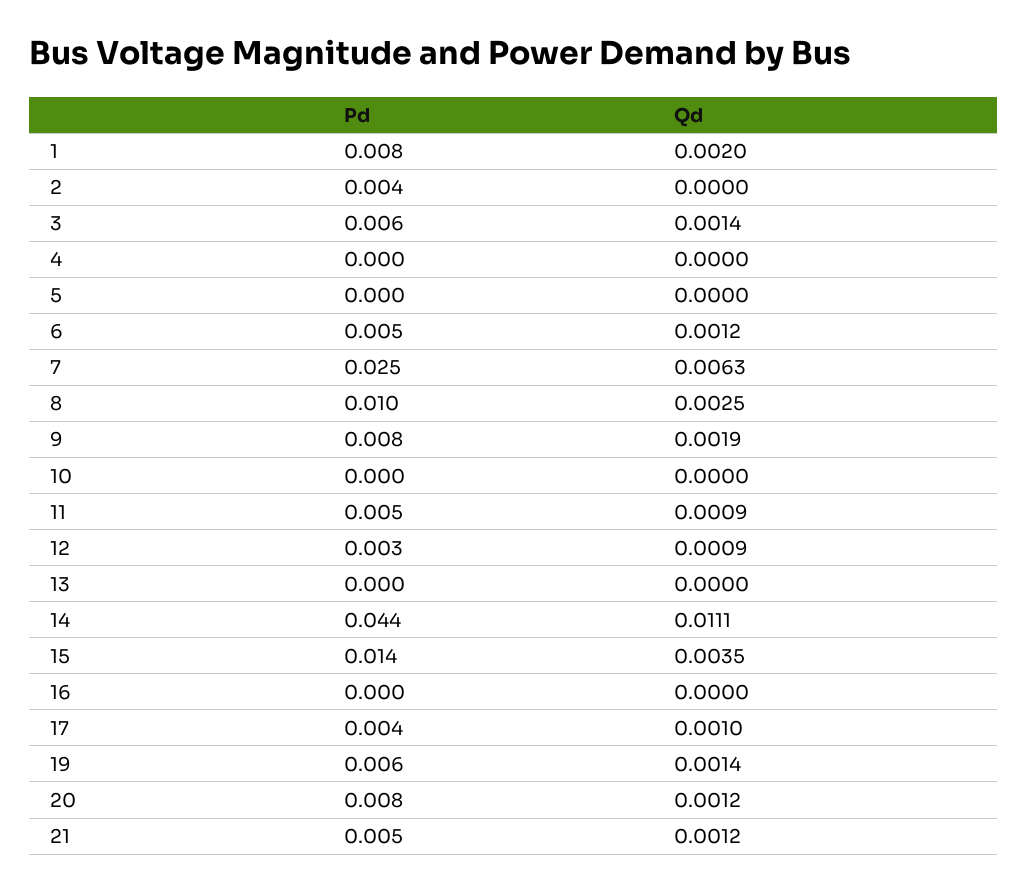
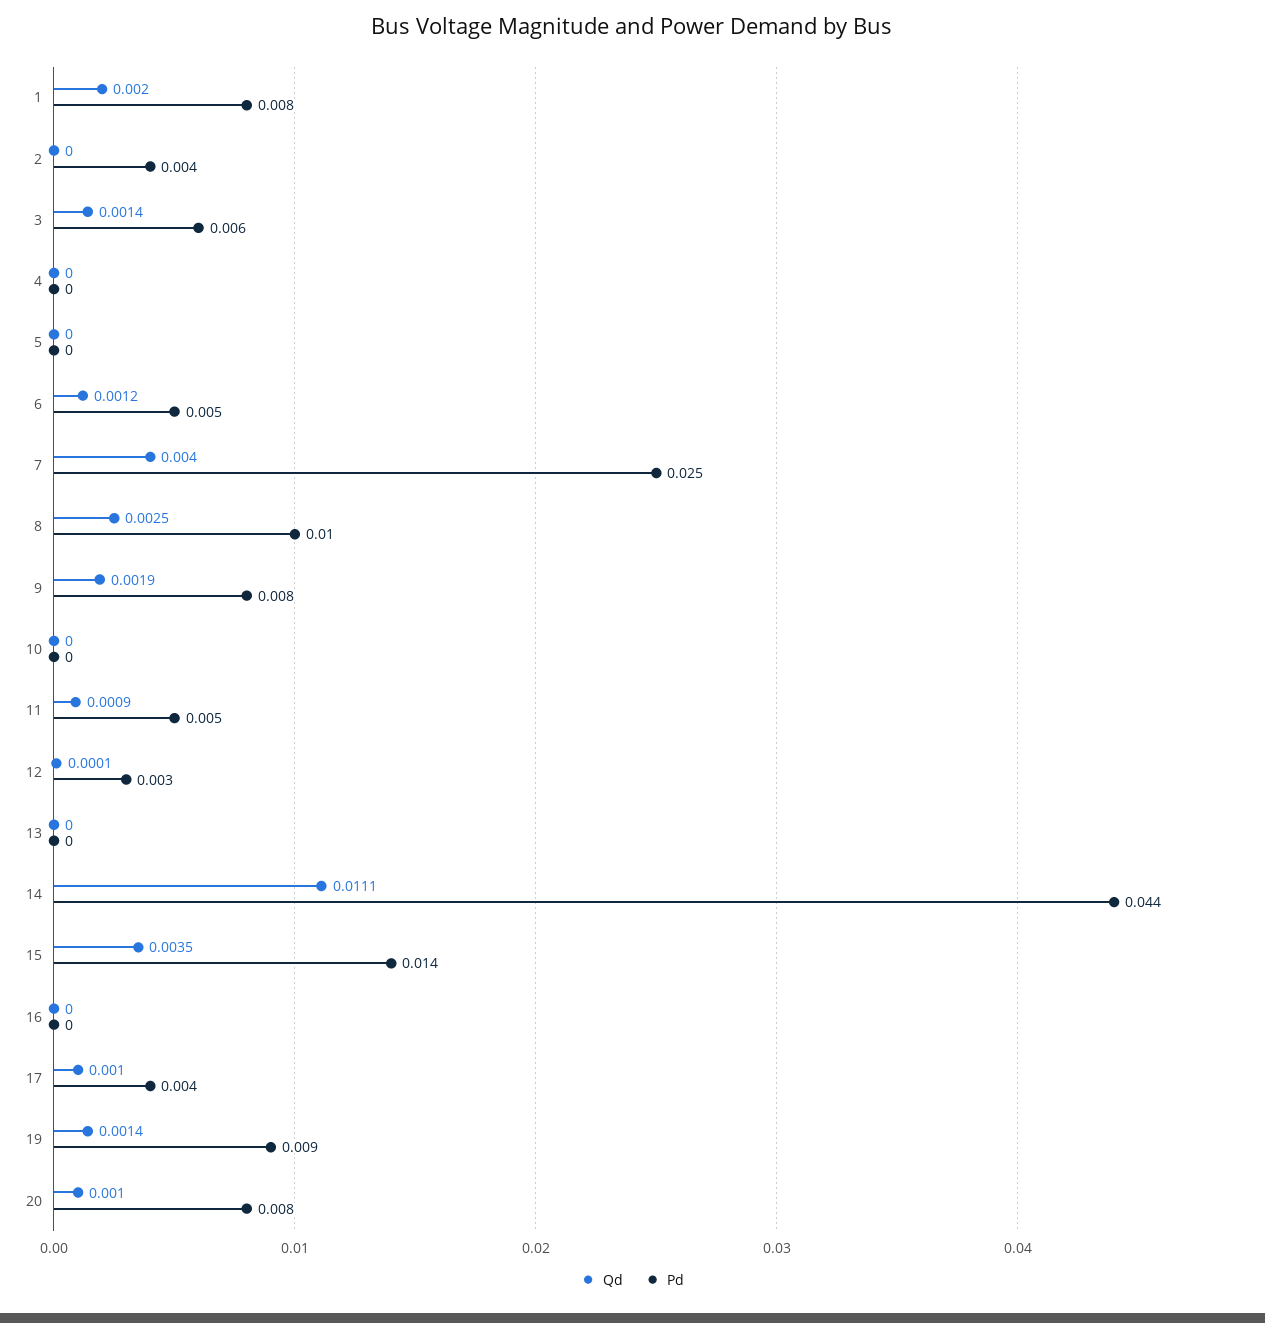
Qd, 7: 0.0063 -> 0.004
Qd, 12: 0.0009 -> 0.0001
Pd, 19: 0.006 -> 0.009
Qd, 20: 0.0012 -> 0.001
Pd, 21: 0.005 -> none
Qd, 21: 0.0012 -> none

